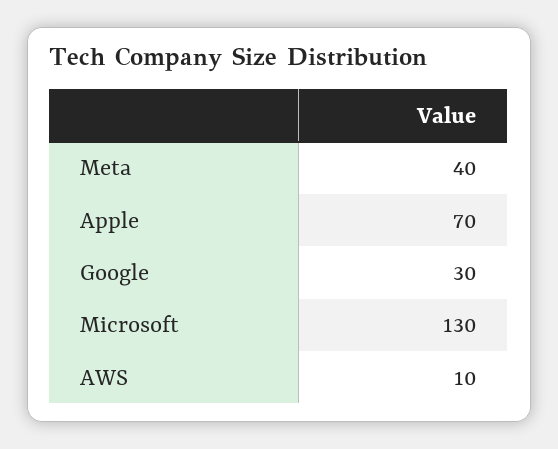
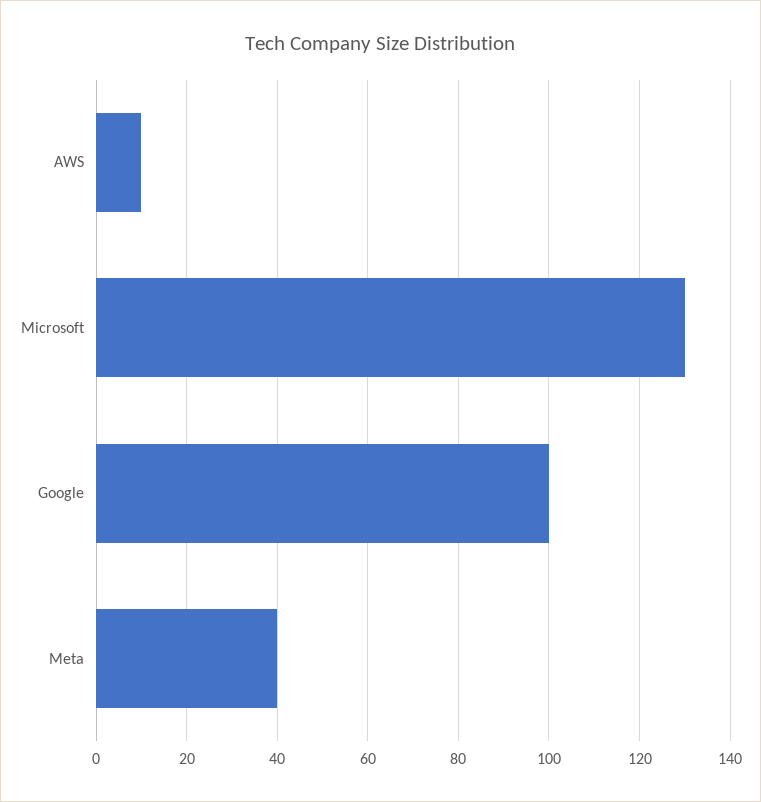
Apple: 70 -> none
Google: 30 -> 100

